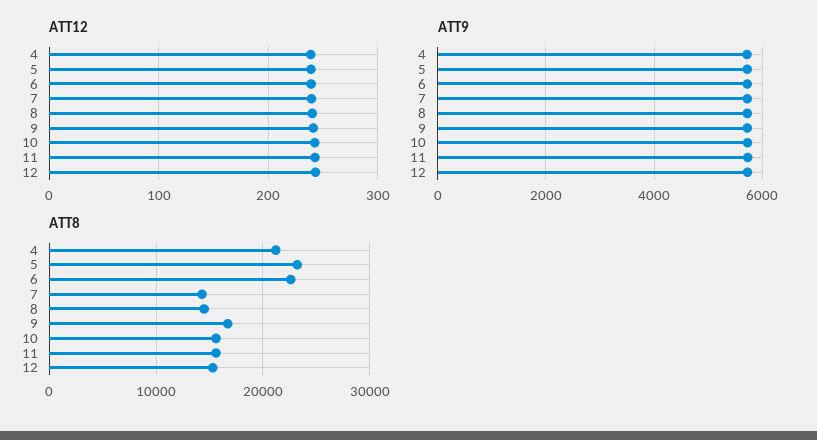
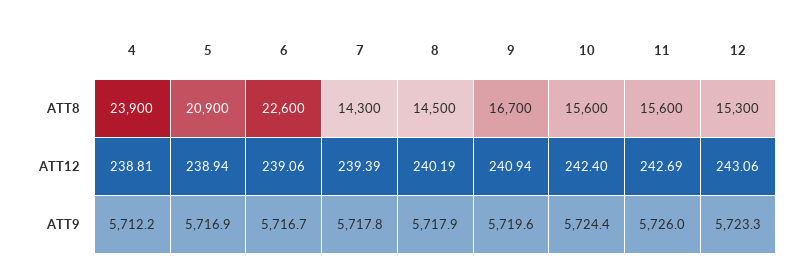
ATT8, 4: 21000 -> 23900
ATT8, 5: 23000 -> 20900

